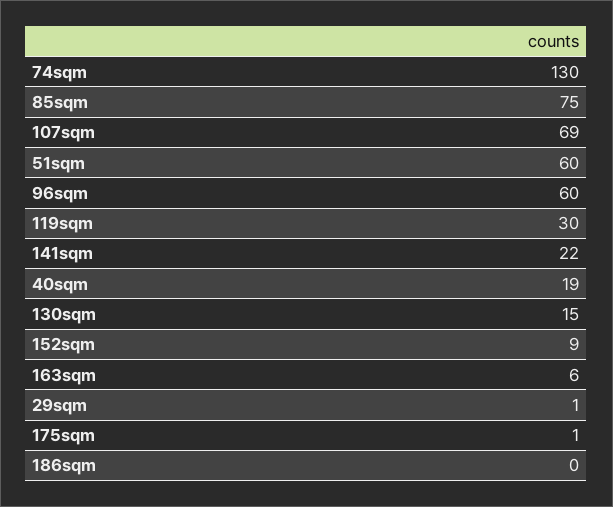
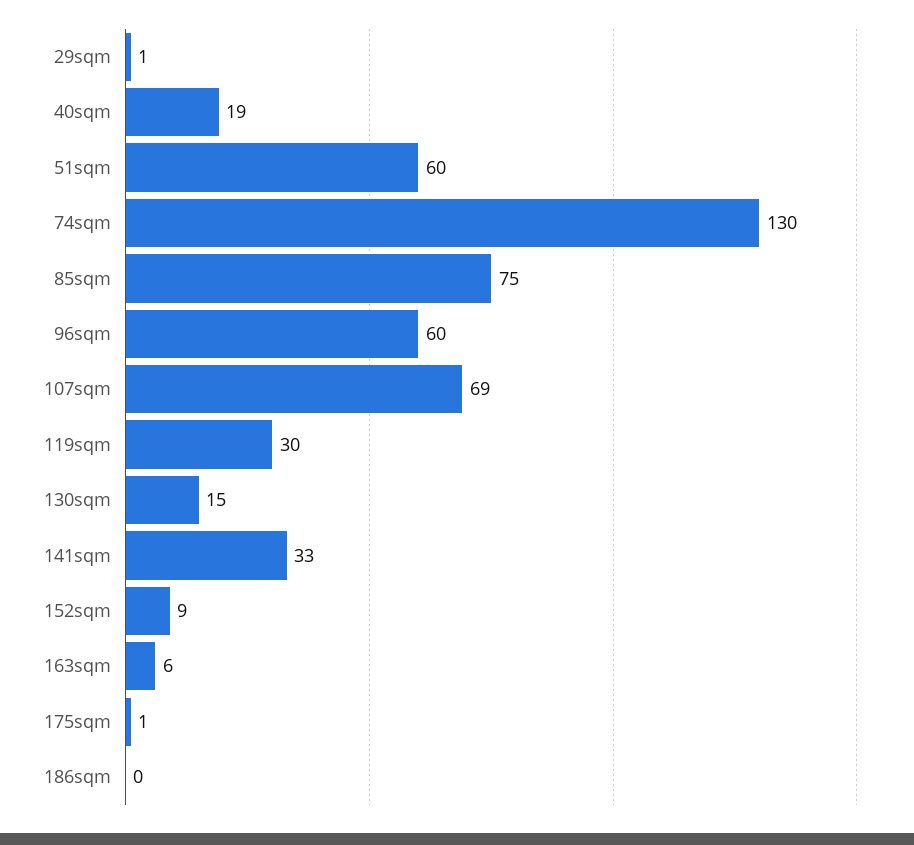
141sqm: 22 -> 33

